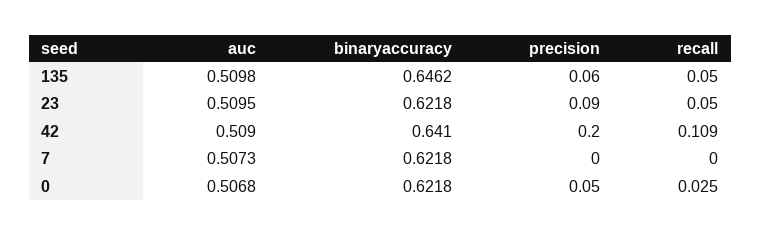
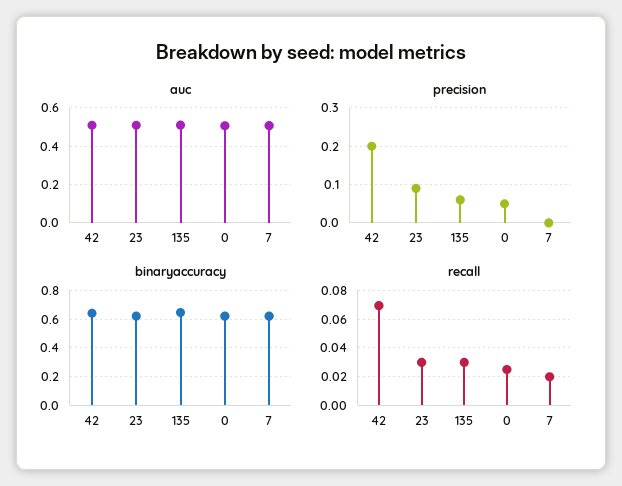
recall, 135: 0.05 -> 0.03
recall, 23: 0.05 -> 0.03
recall, 42: 0.109 -> 0.07
recall, 7: 0 -> 0.02

